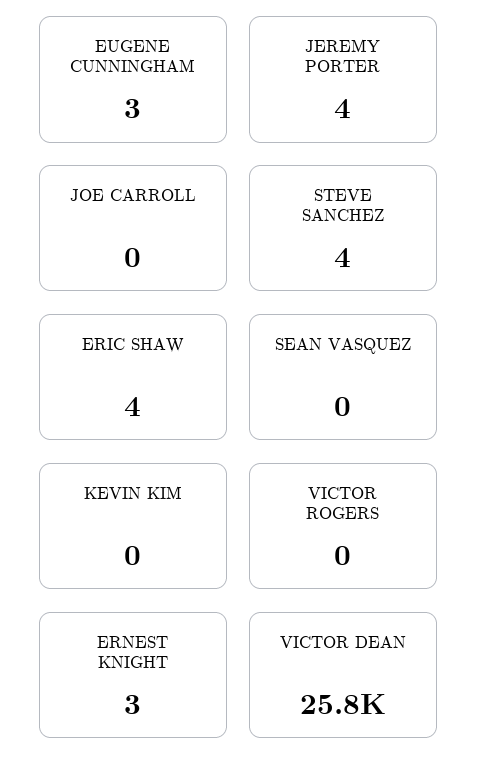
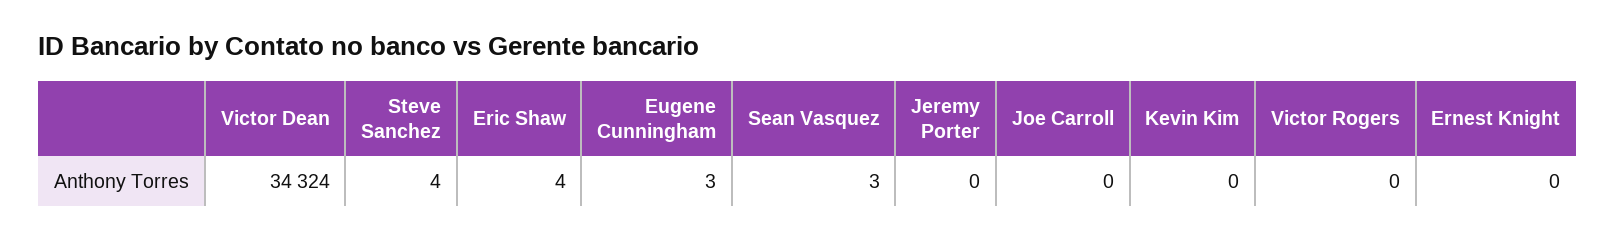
JEREMY PORTER: 4 -> 0
SEAN VASQUEZ: 0 -> 3
ERNEST KNIGHT: 3 -> 0
VICTOR DEAN: 25800 -> 34324

